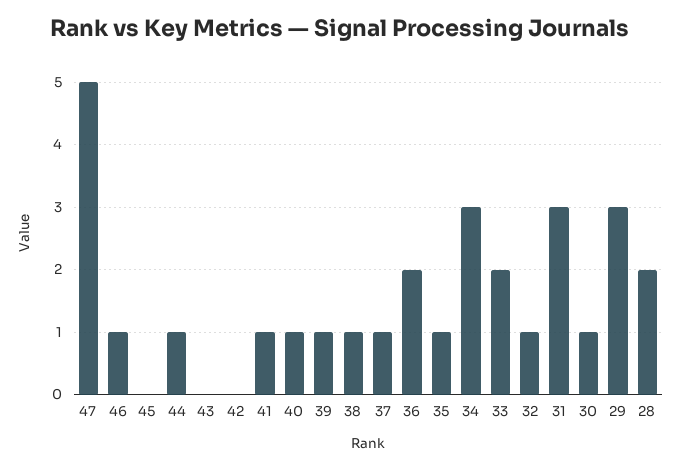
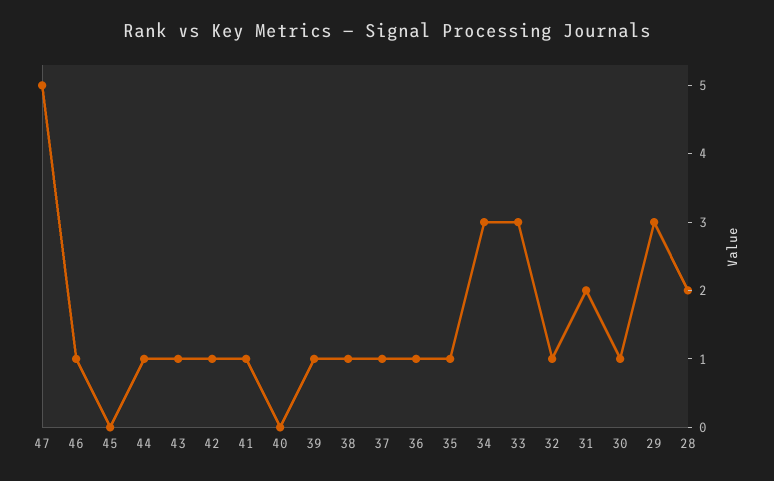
43: 0 -> 1
42: 0 -> 1
40: 1 -> 0
36: 2 -> 1
33: 2 -> 3
31: 3 -> 2

